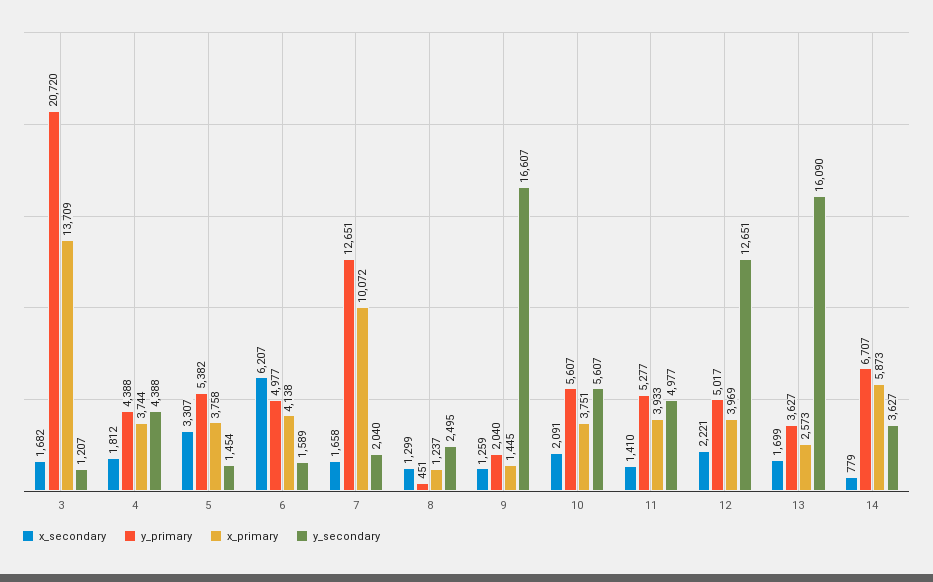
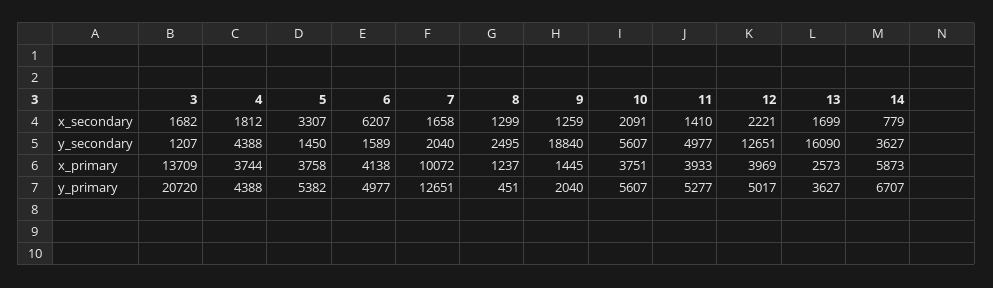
y_secondary, 5: 1454 -> 1450
y_secondary, 9: 16607 -> 18840

